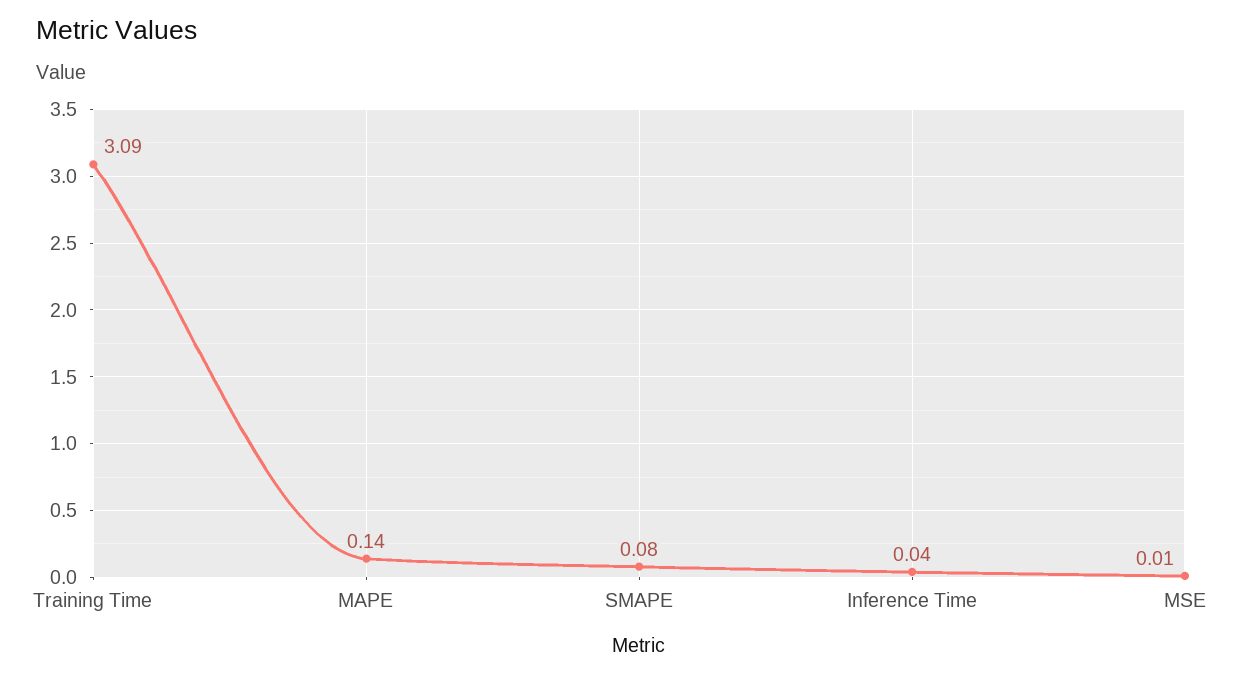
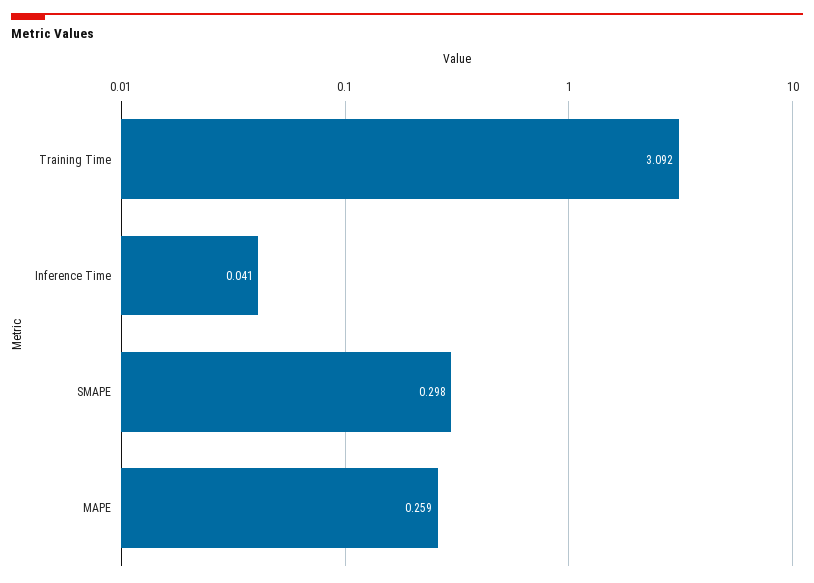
MAPE: 0.14 -> 0.259
SMAPE: 0.08 -> 0.298
MSE: 0.01 -> none

